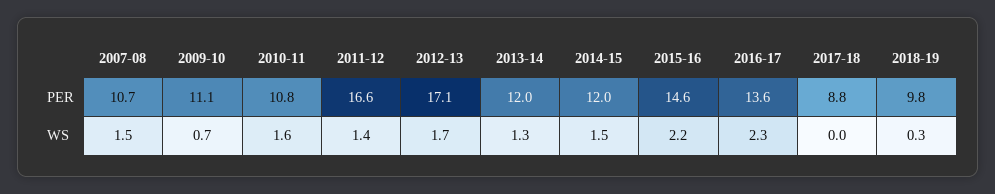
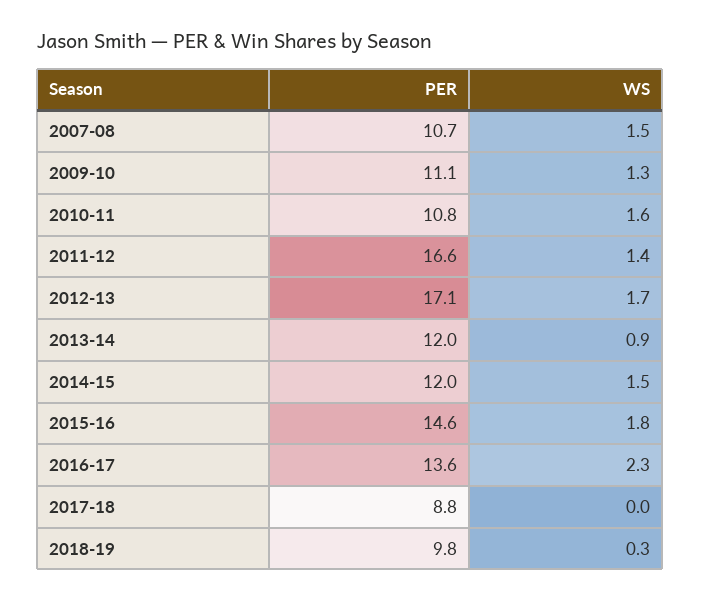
2009-10, WS: 0.7 -> 1.3
2013-14, WS: 1.3 -> 0.9
2015-16, WS: 2.2 -> 1.8

